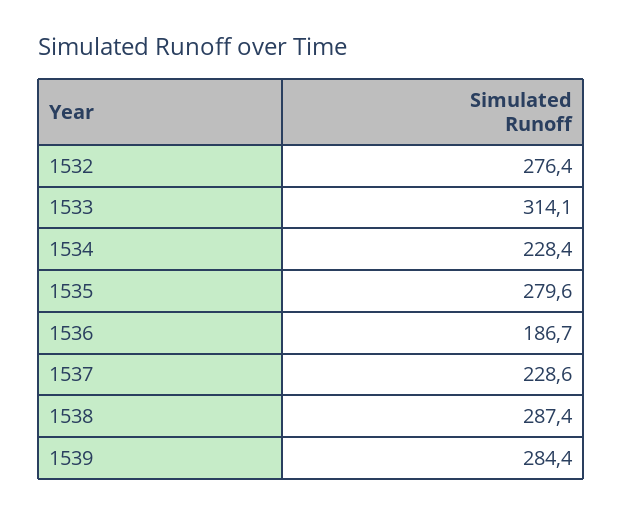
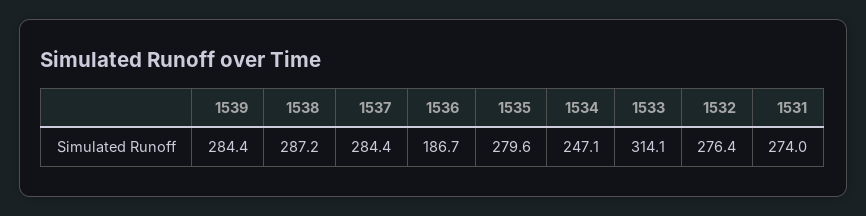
1534: 228.4 -> 247.1
1537: 228.6 -> 284.4
1538: 287.4 -> 287.2
1531: none -> 274

